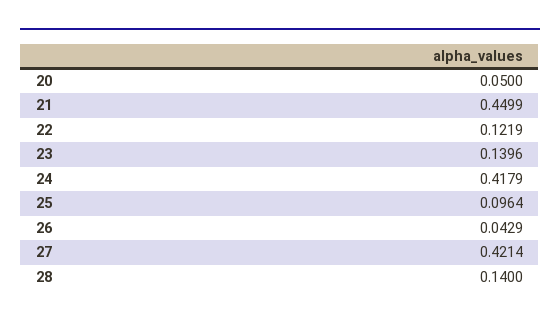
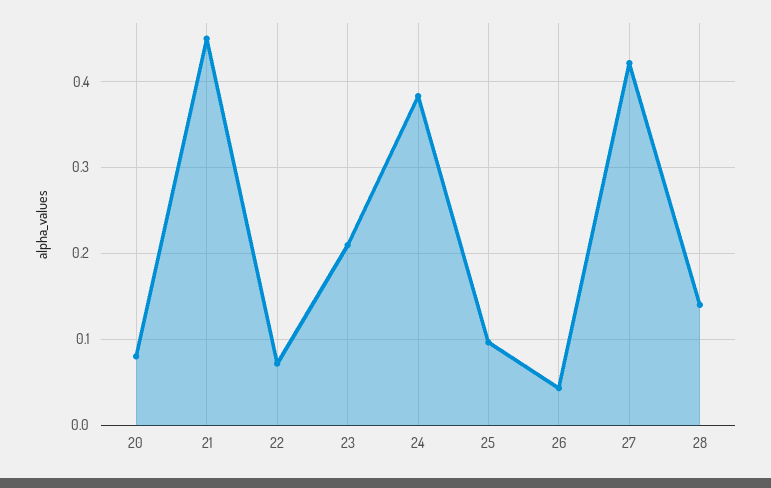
20: 0.05 -> 0.08
22: 0.1219 -> 0.07
23: 0.1396 -> 0.21
24: 0.4179 -> 0.38

